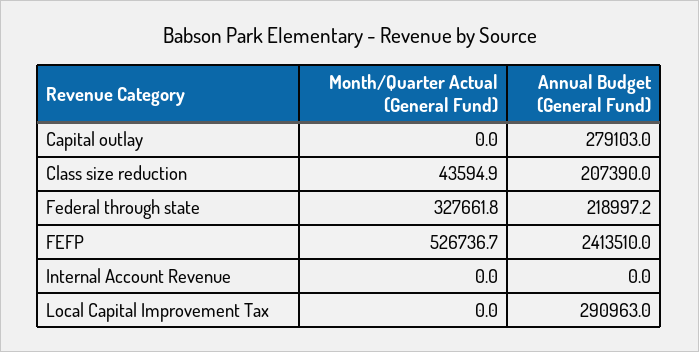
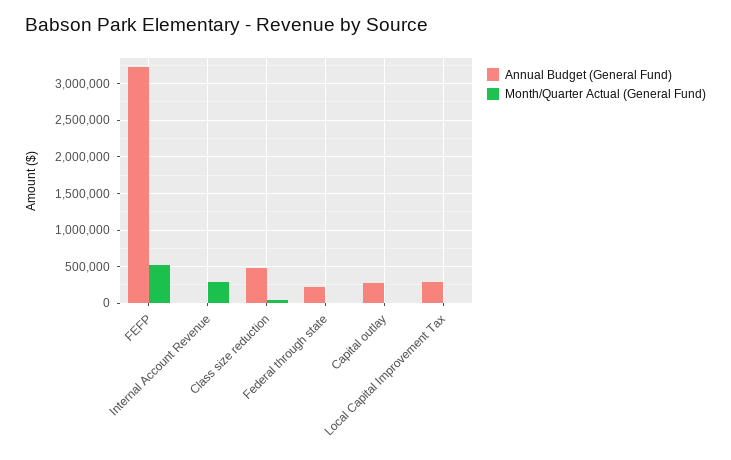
Annual Budget (General Fund), Class size reduction: 207390 -> 500000
Month/Quarter Actual (General Fund), Federal through state: 327661.8 -> 0
Annual Budget (General Fund), FEFP: 2413510 -> 3200000
Month/Quarter Actual (General Fund), Internal Account Revenue: 0 -> 300000

